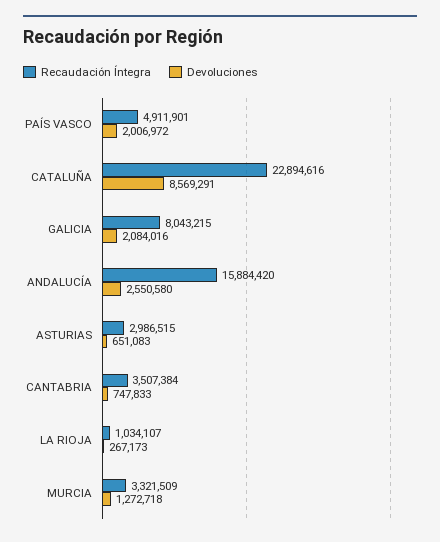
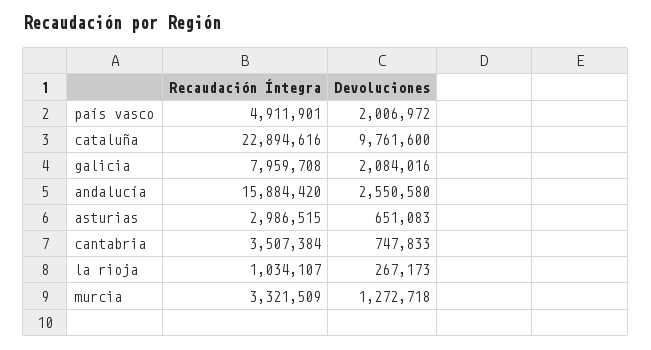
Devoluciones, CATALUÑA: 8569291 -> 9761600
Recaudación Íntegra, GALICIA: 8043215 -> 7959708

